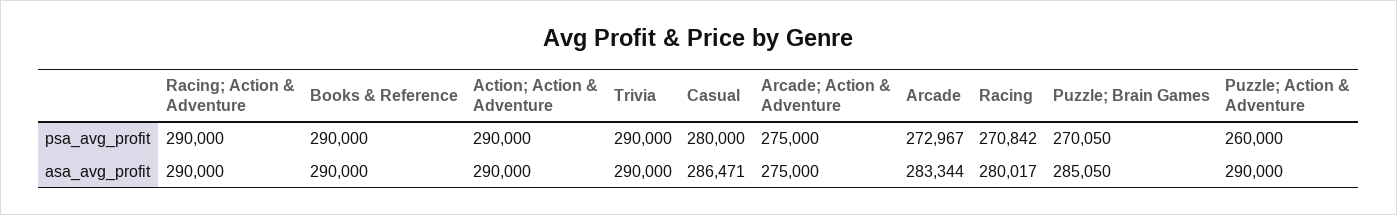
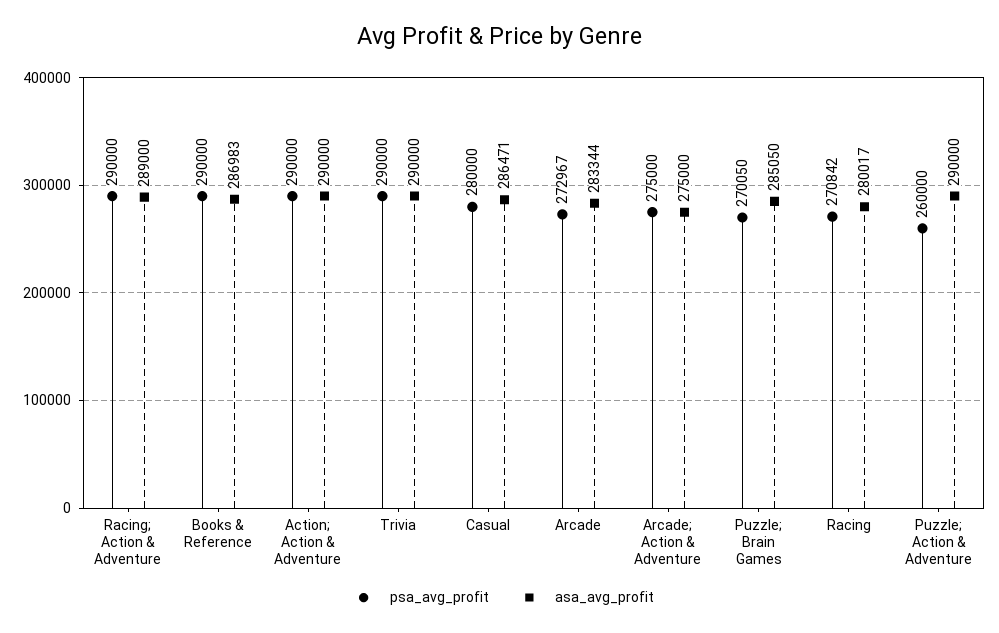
asa_avg_profit, Racing; Action & Adventure: 290000 -> 289000
asa_avg_profit, Books & Reference: 290000 -> 286983

